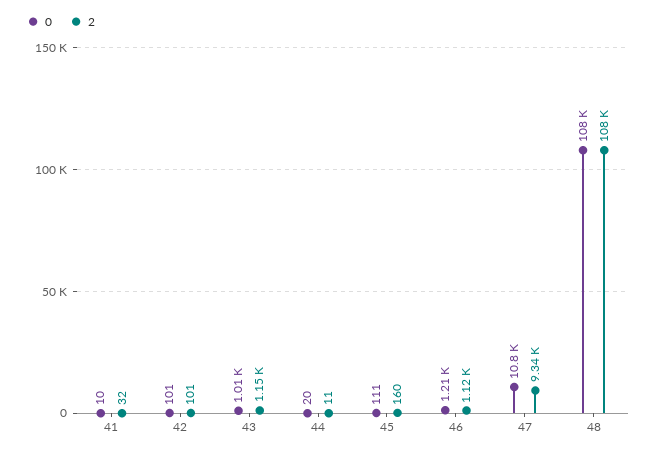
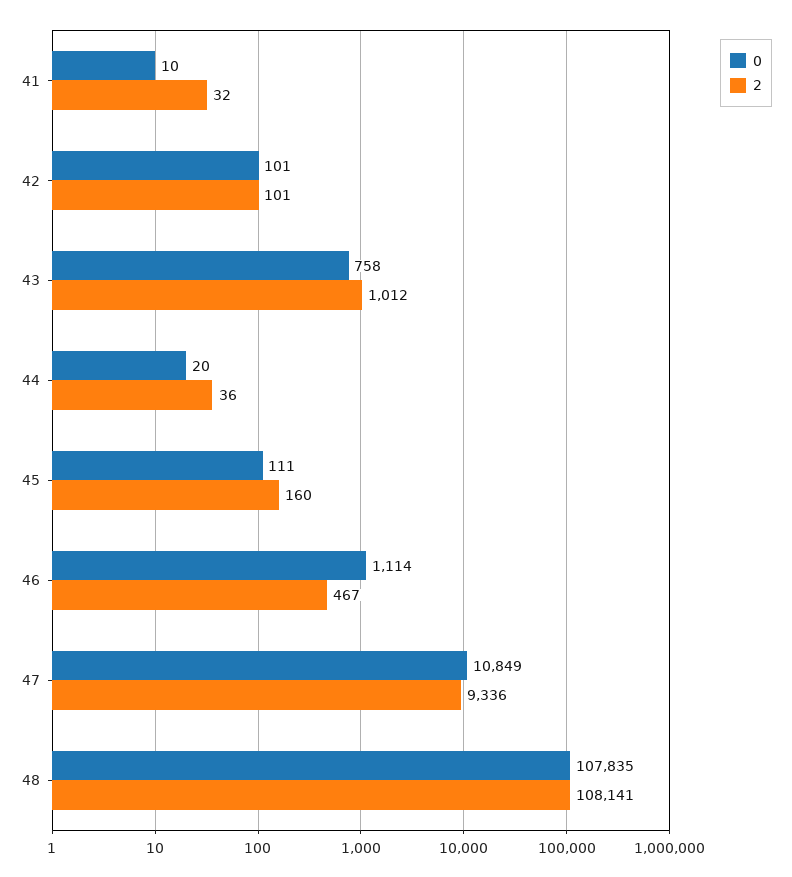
0, 43: 1010 -> 758
2, 43: 1150 -> 1012
2, 44: 11 -> 36
0, 46: 1210 -> 1114
2, 46: 1120 -> 467

